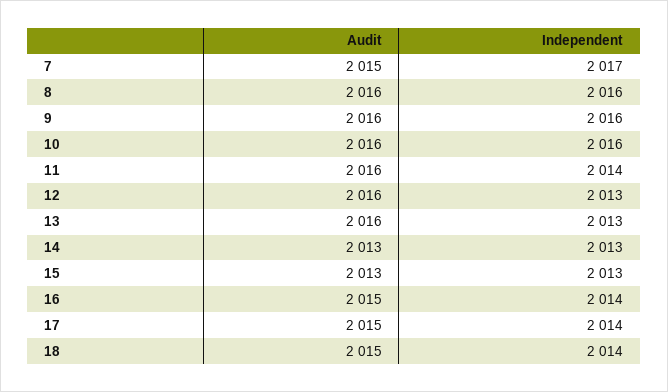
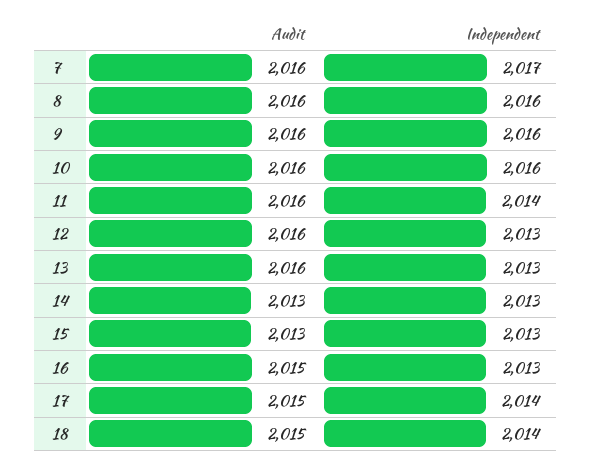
Audit, 7: 2015 -> 2016
Independent, 16: 2014 -> 2013

